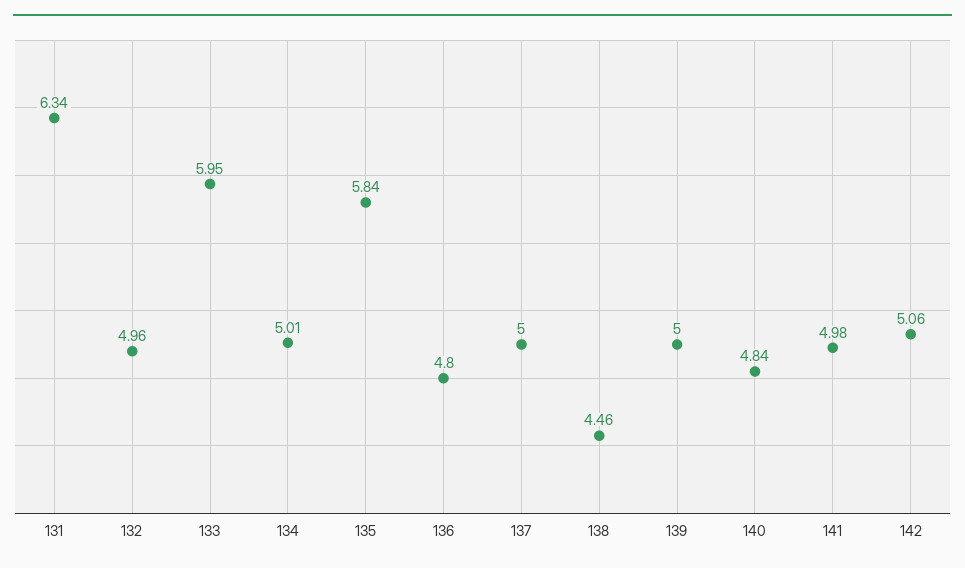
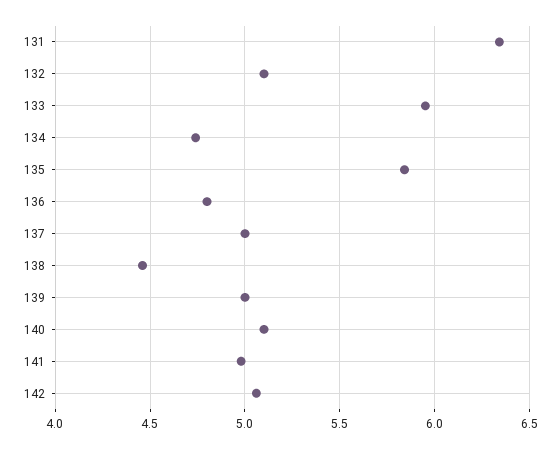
132: 4.96 -> 5.1
134: 5.01 -> 4.75
140: 4.84 -> 5.1

